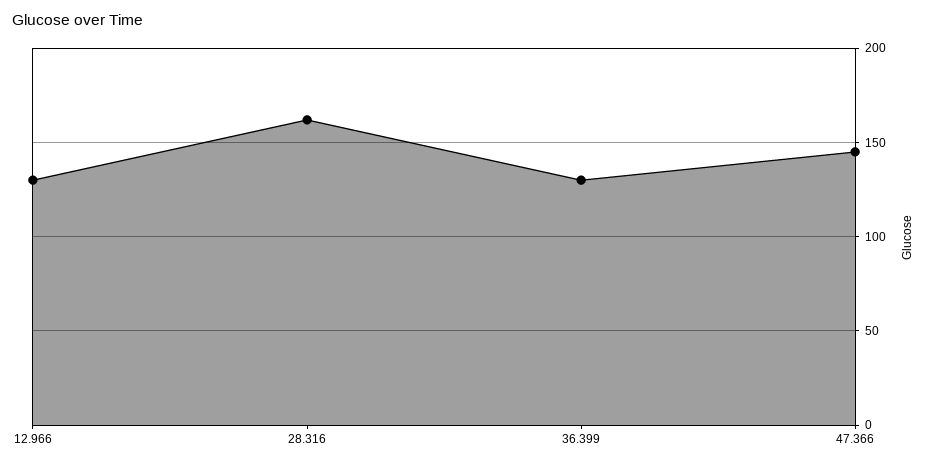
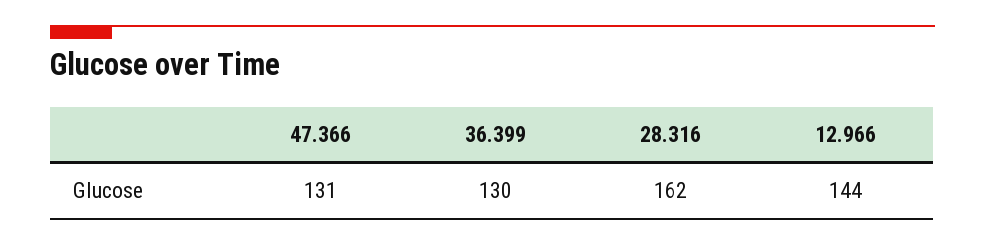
12.966: 130 -> 144
47.366: 145 -> 131

